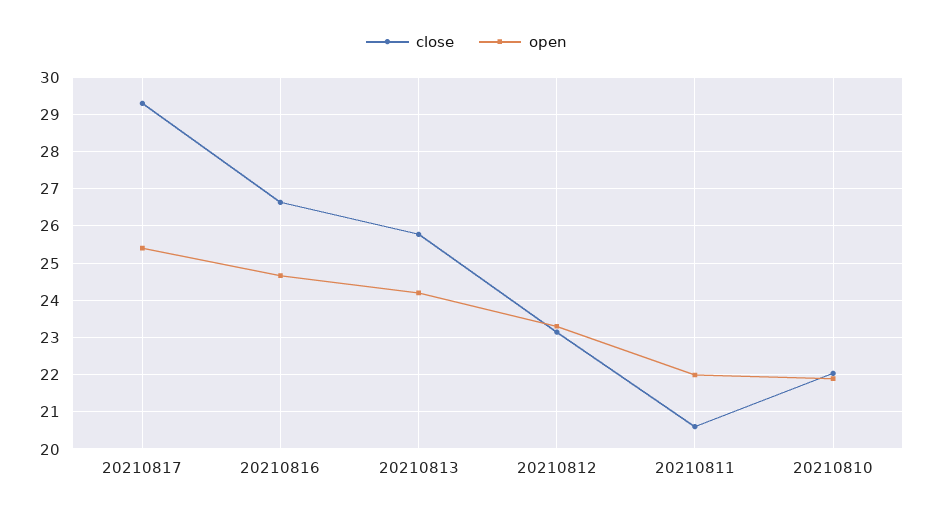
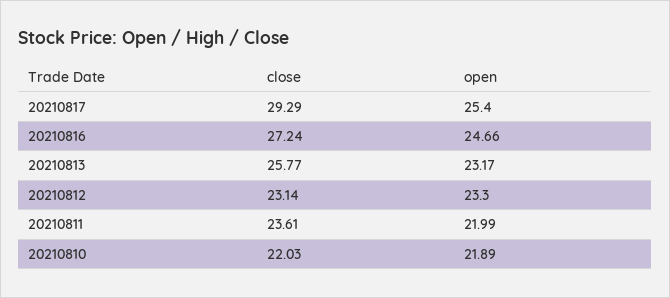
close, 20210816: 26.6 -> 27.24
open, 20210813: 24.2 -> 23.17
close, 20210811: 20.6 -> 23.61

